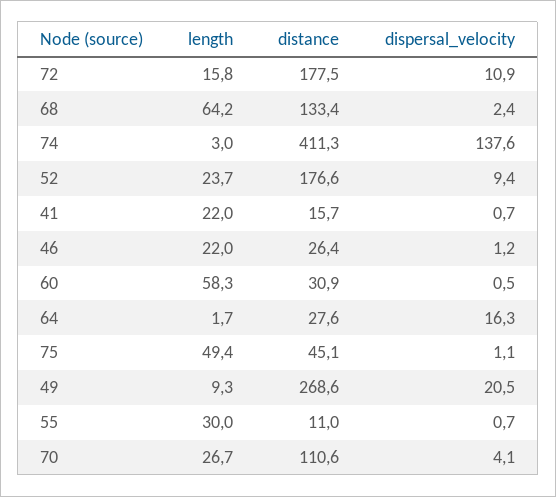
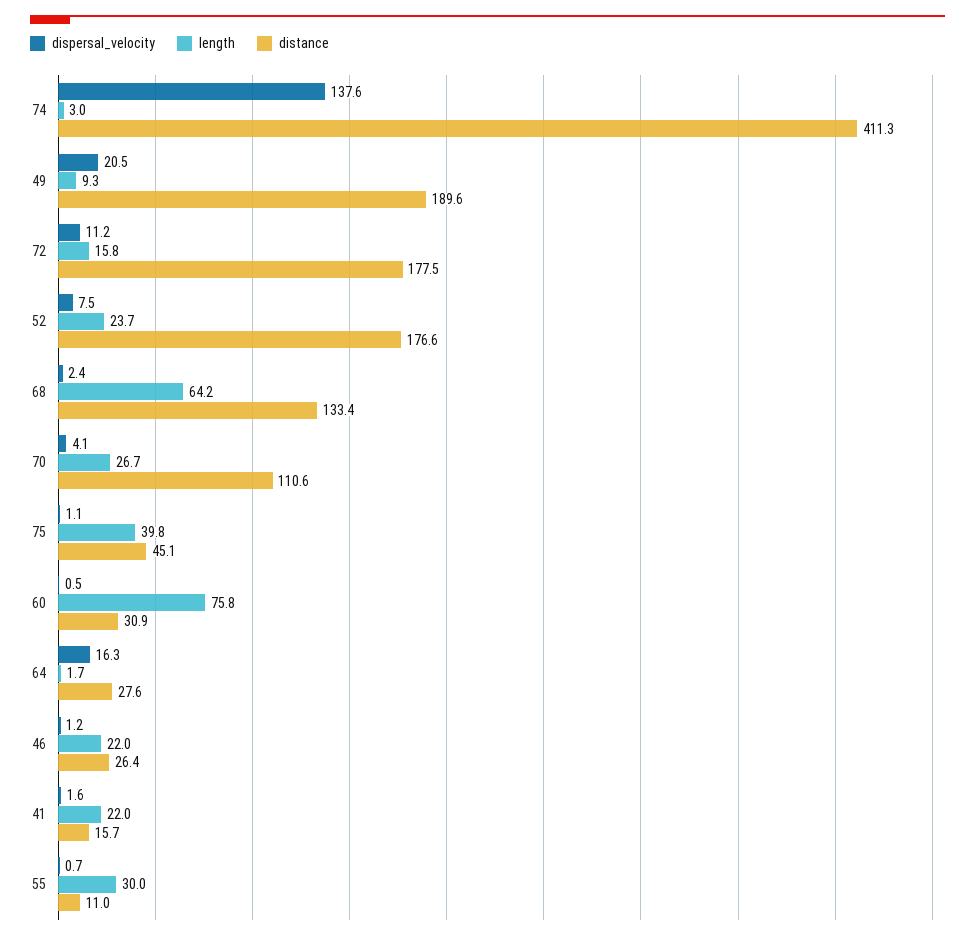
dispersal_velocity, 72: 10.9 -> 11.2
dispersal_velocity, 52: 9.4 -> 7.5
dispersal_velocity, 41: 0.7 -> 1.6
length, 60: 58.3 -> 75.8
length, 75: 49.4 -> 39.8
distance, 49: 268.6 -> 189.6

